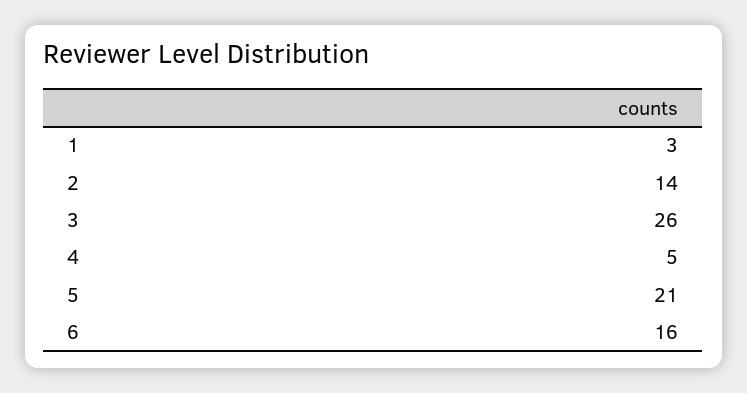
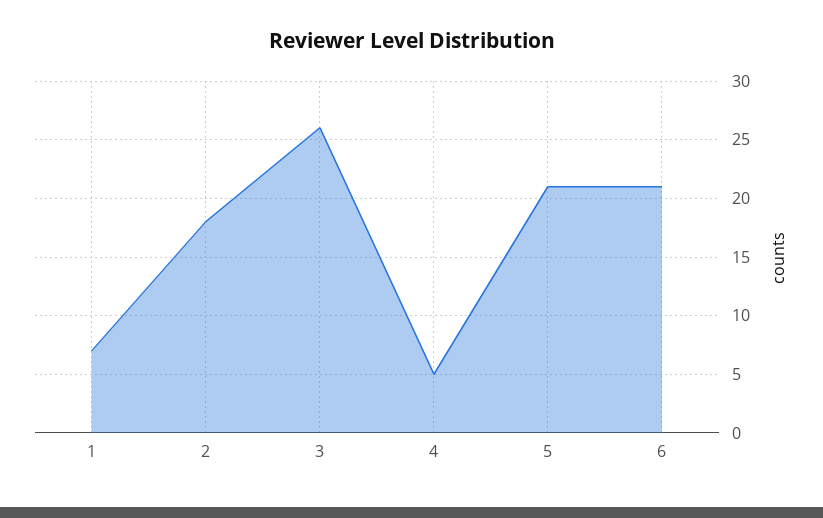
1: 3 -> 7
2: 14 -> 18
6: 16 -> 21

